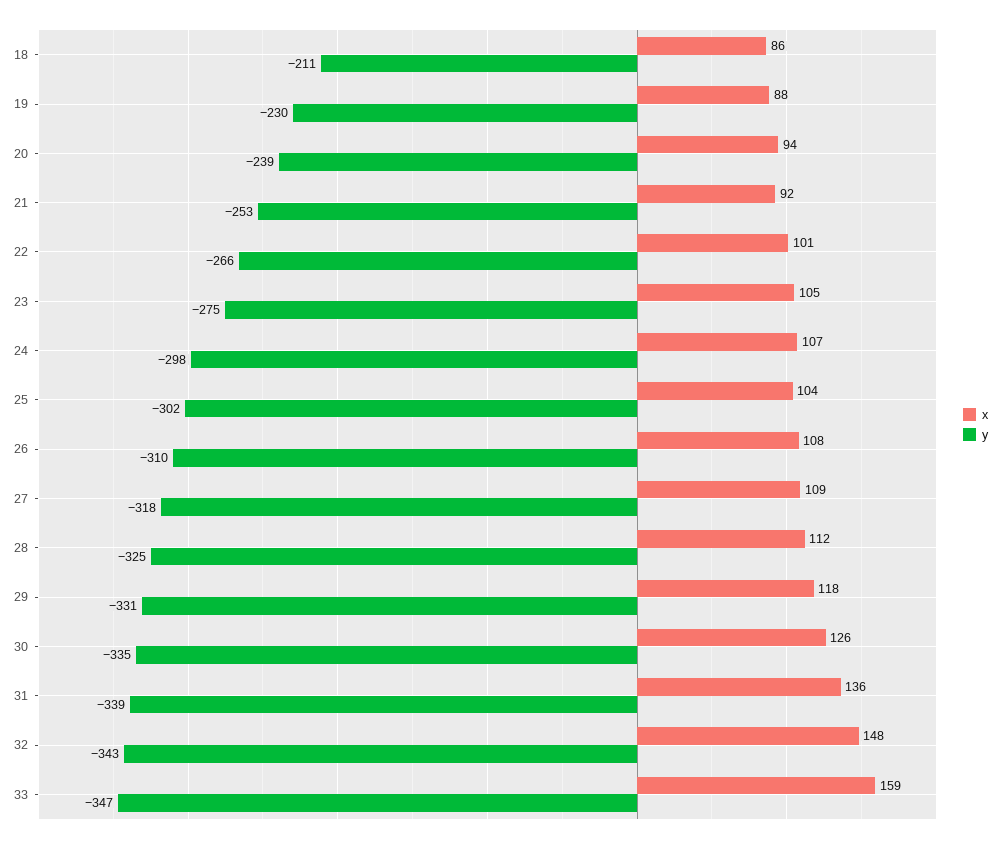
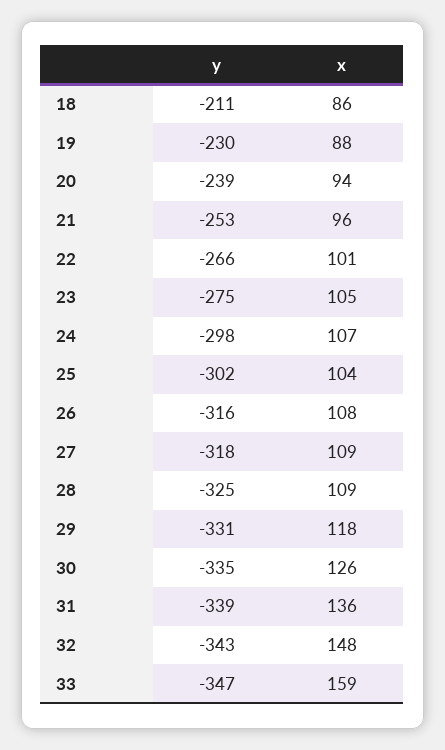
x, 21: 92 -> 96
y, 26: -310 -> -316
x, 28: 112 -> 109

